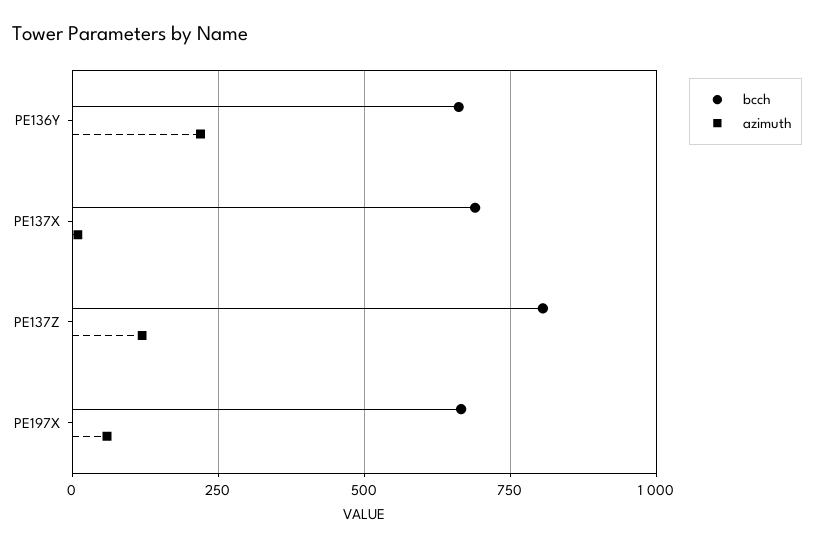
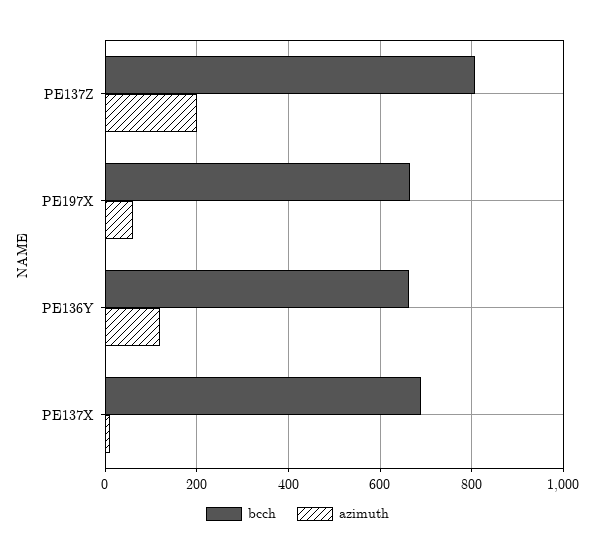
azimuth, PE136Y: 225 -> 120
azimuth, PE137Z: 125 -> 200

